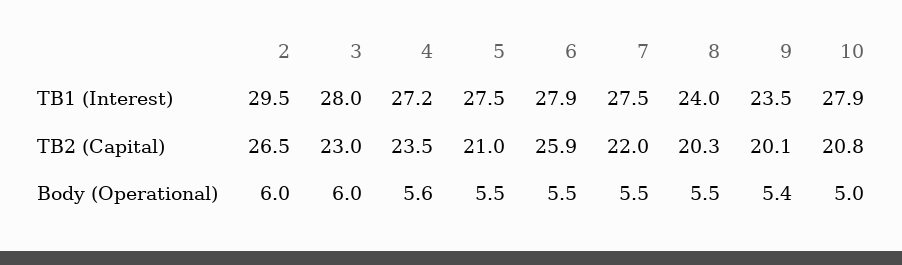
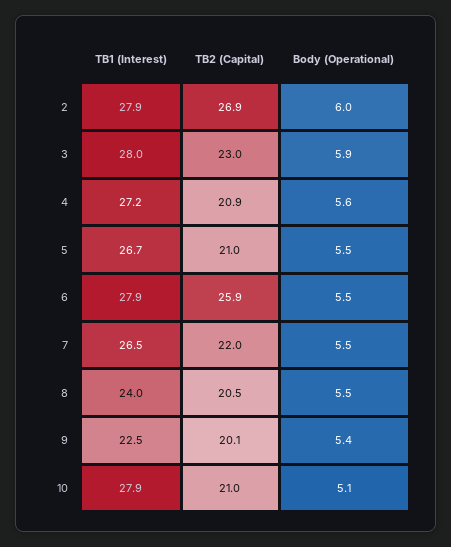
2, TB1 (Interest): 29.5 -> 27.9
5, TB1 (Interest): 27.5 -> 26.7
7, TB1 (Interest): 27.5 -> 26.5
9, TB1 (Interest): 23.5 -> 22.5
2, TB2 (Capital): 26.5 -> 26.9
4, TB2 (Capital): 23.5 -> 20.9
8, TB2 (Capital): 20.3 -> 20.5
10, TB2 (Capital): 20.8 -> 21
3, Body (Operational): 6 -> 5.9
10, Body (Operational): 5 -> 5.1

